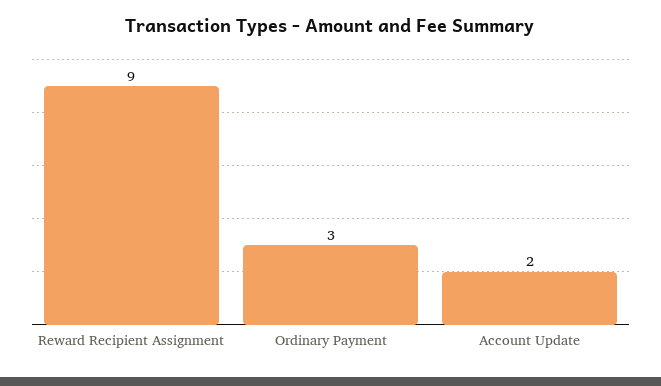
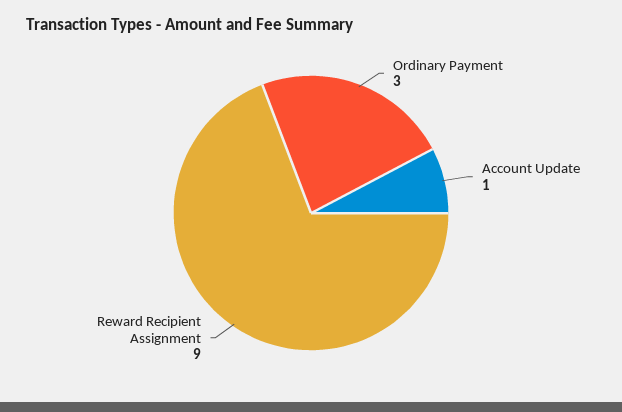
Account Update: 2 -> 1

